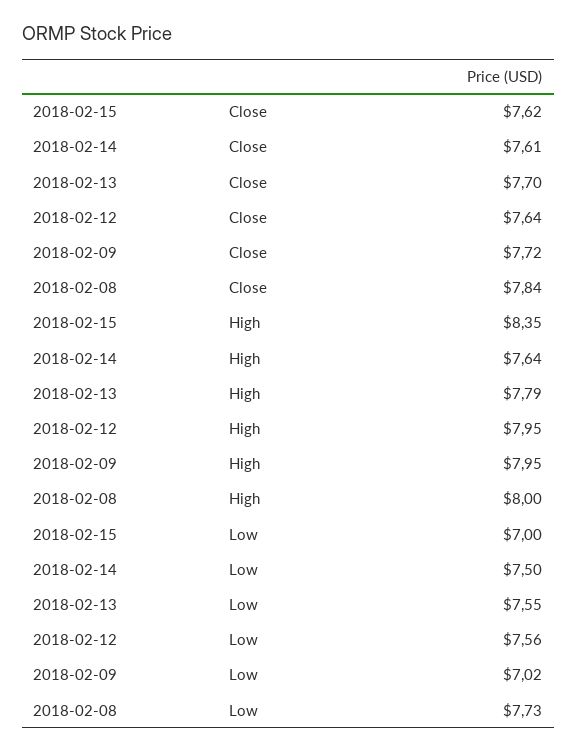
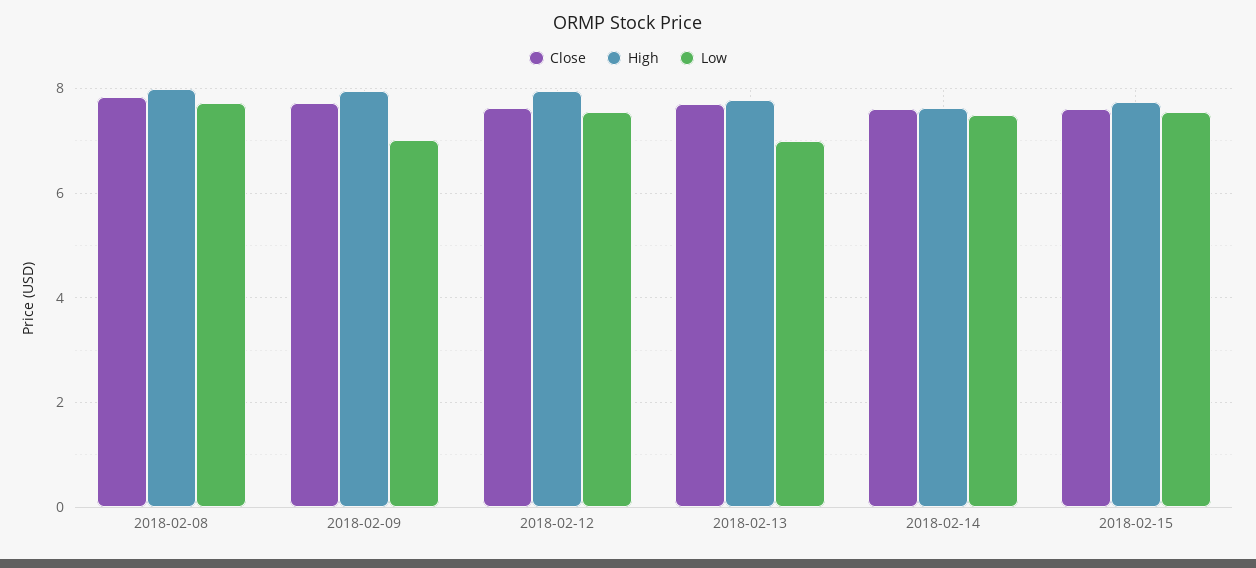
High, 2018-02-15: 8.35 -> 7.8
Low, 2018-02-15: 7 -> 7.6
Low, 2018-02-13: 7.55 -> 7

